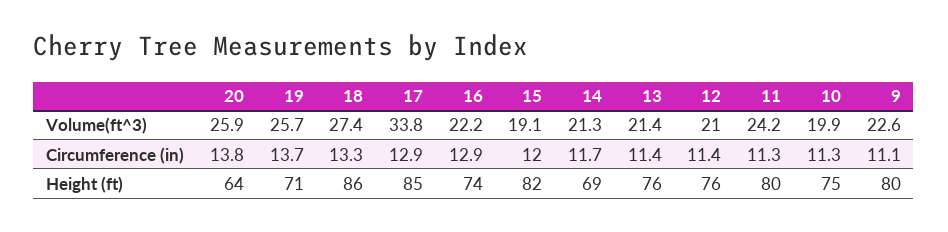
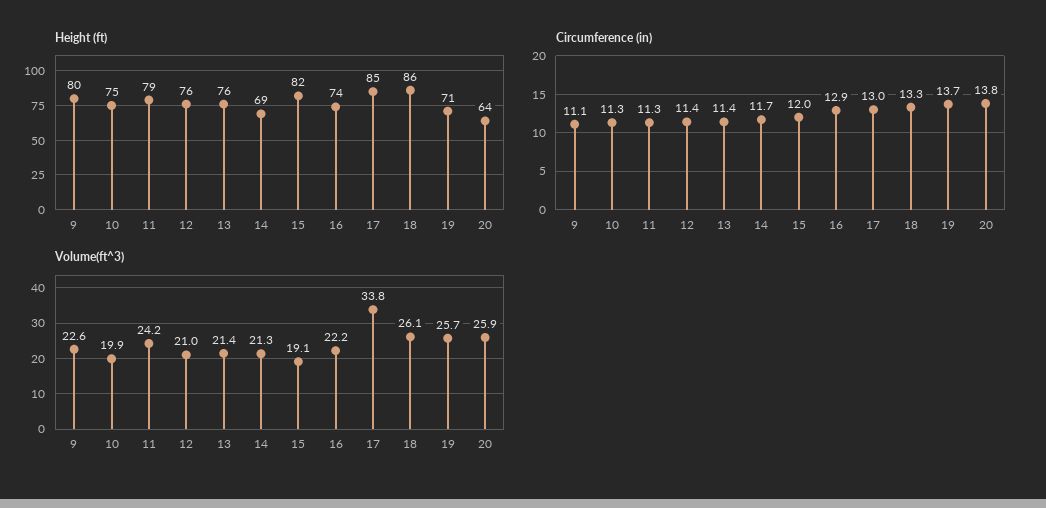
Volume(ft^3), 18: 27.4 -> 26.1
Circumference (in), 17: 12.9 -> 13
Height (ft), 11: 80 -> 79

